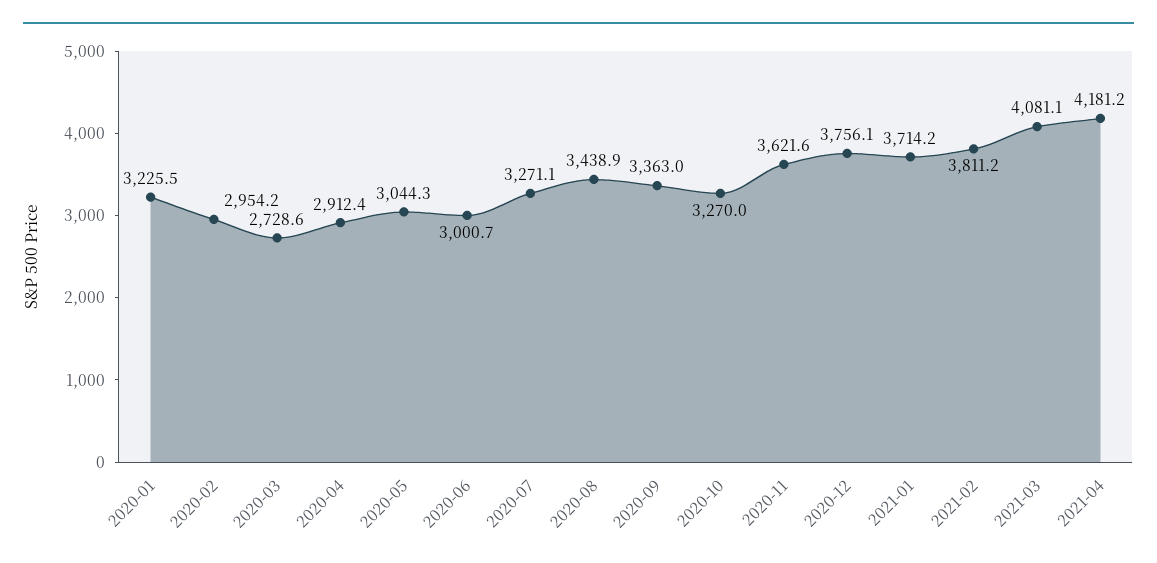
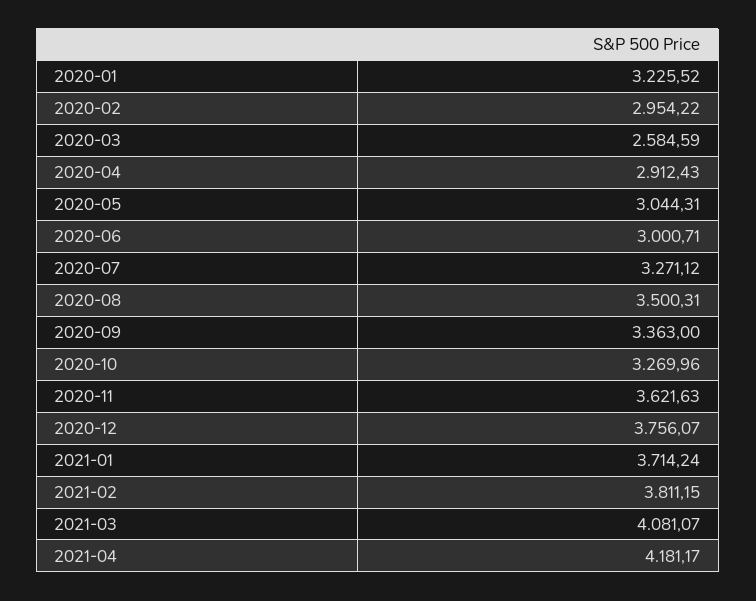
2020-03: 2728.6 -> 2584.59
2020-08: 3438.9 -> 3500.31

